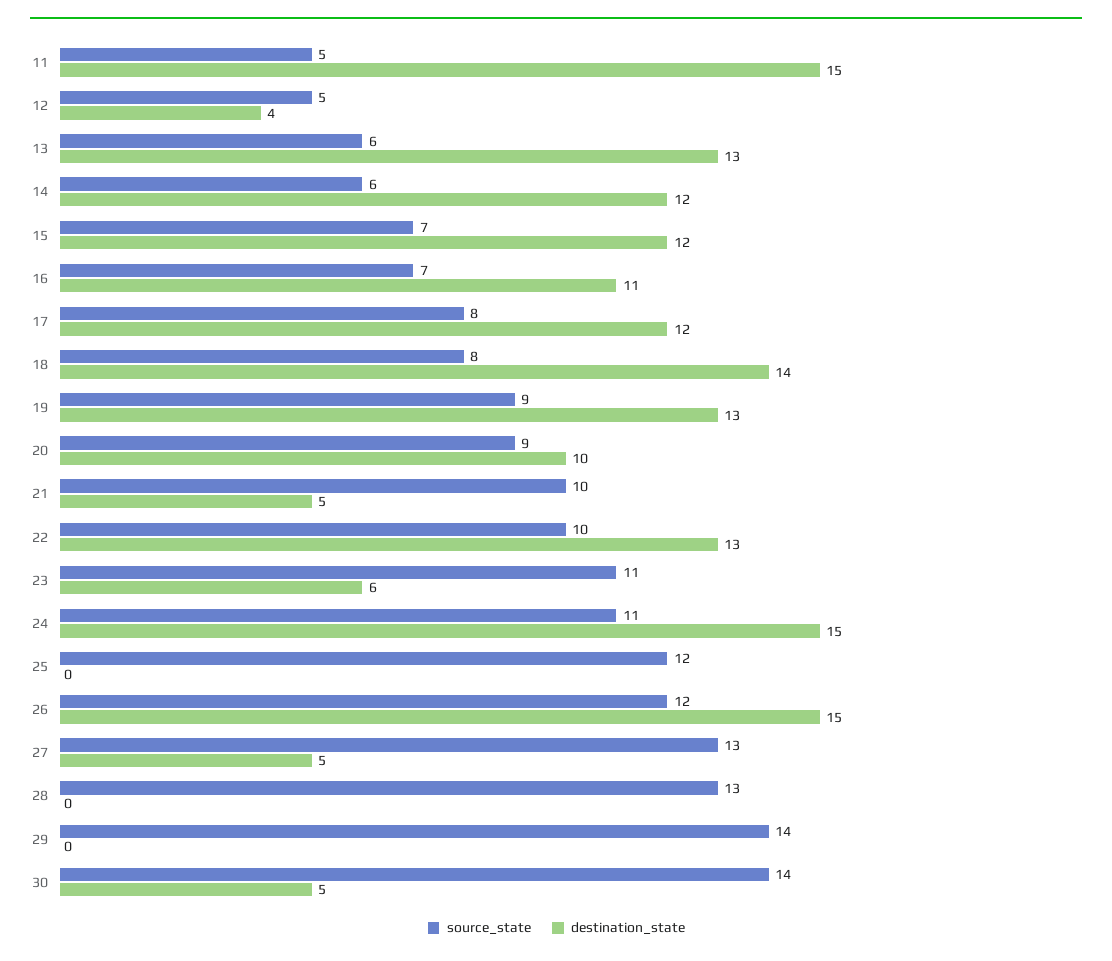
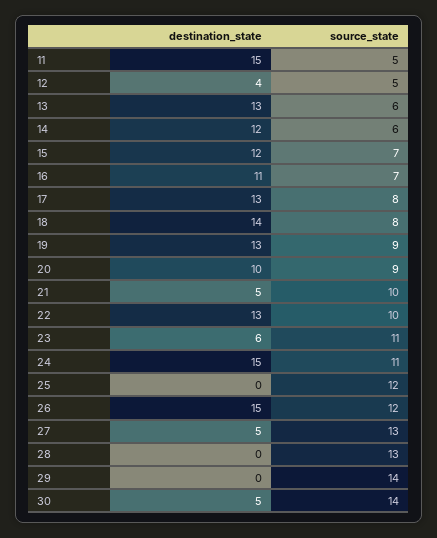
destination_state, 17: 12 -> 13

